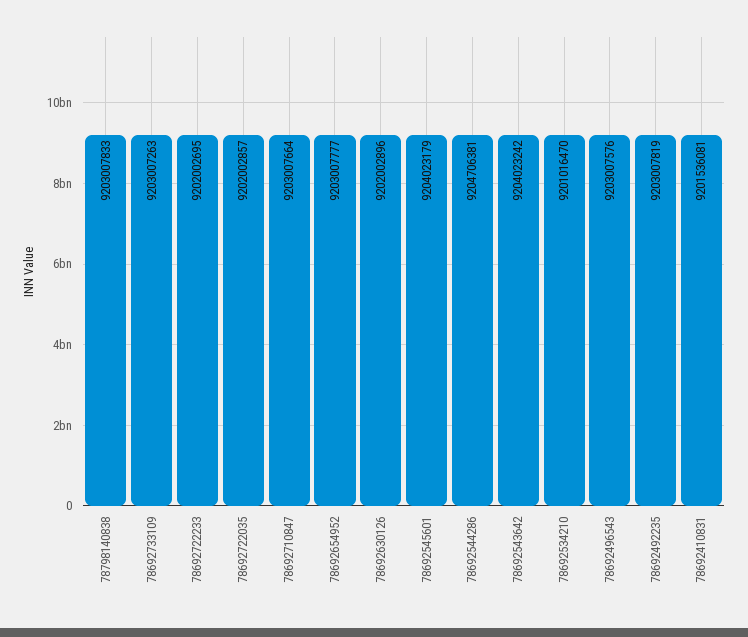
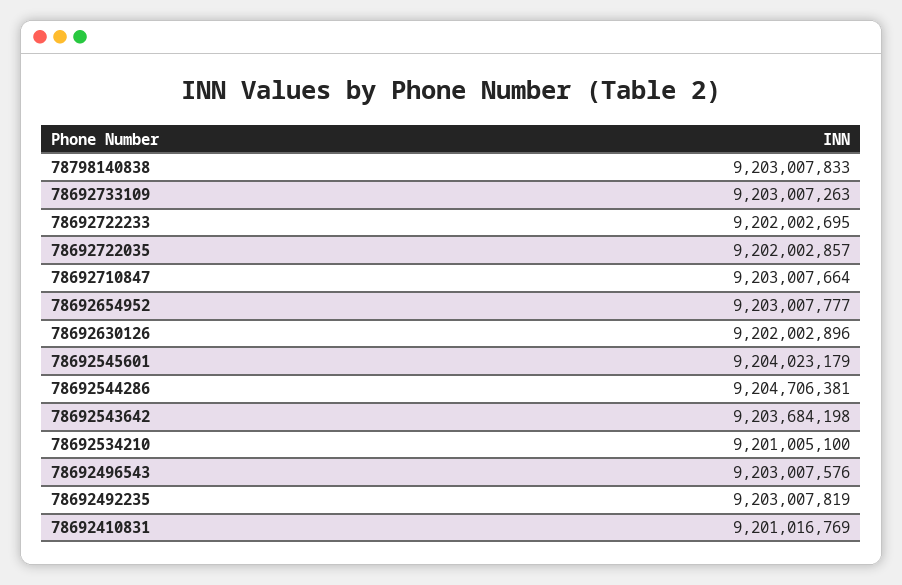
78692543642: 9204023242 -> 9203684198
78692534210: 9201016470 -> 9201005100
78692410831: 9201536081 -> 9201016769

